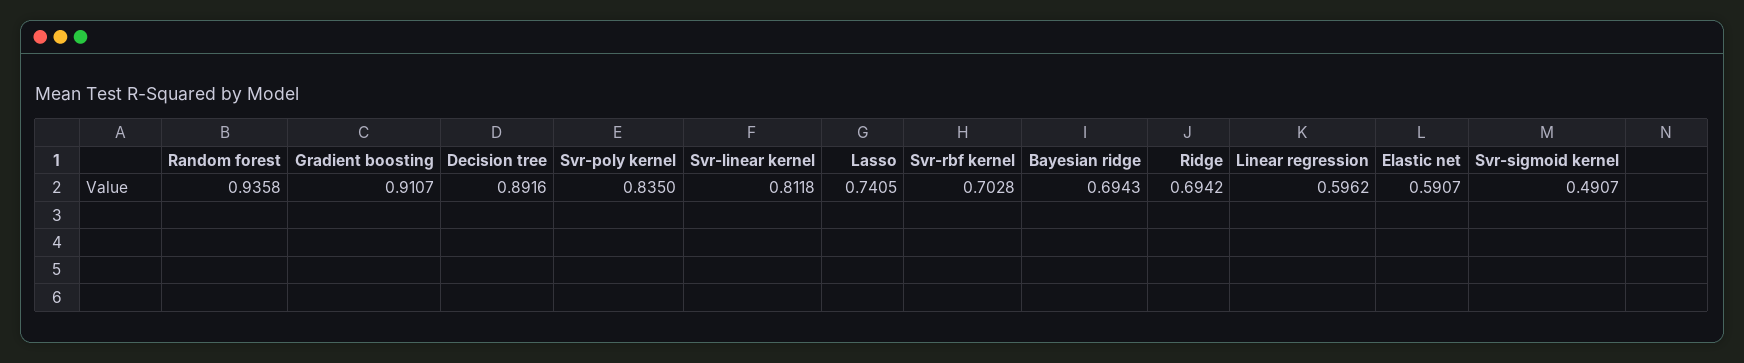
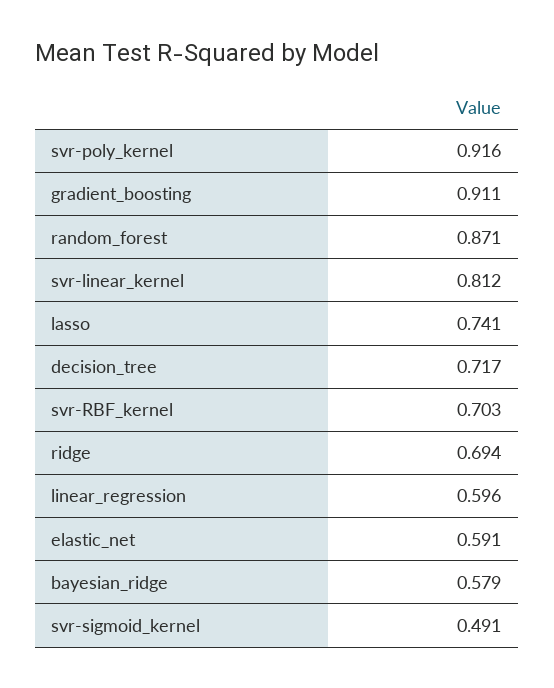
Random forest: 0.9358 -> 0.871
Decision tree: 0.8916 -> 0.717
Svr-poly kernel: 0.835 -> 0.916
Bayesian ridge: 0.6943 -> 0.579

